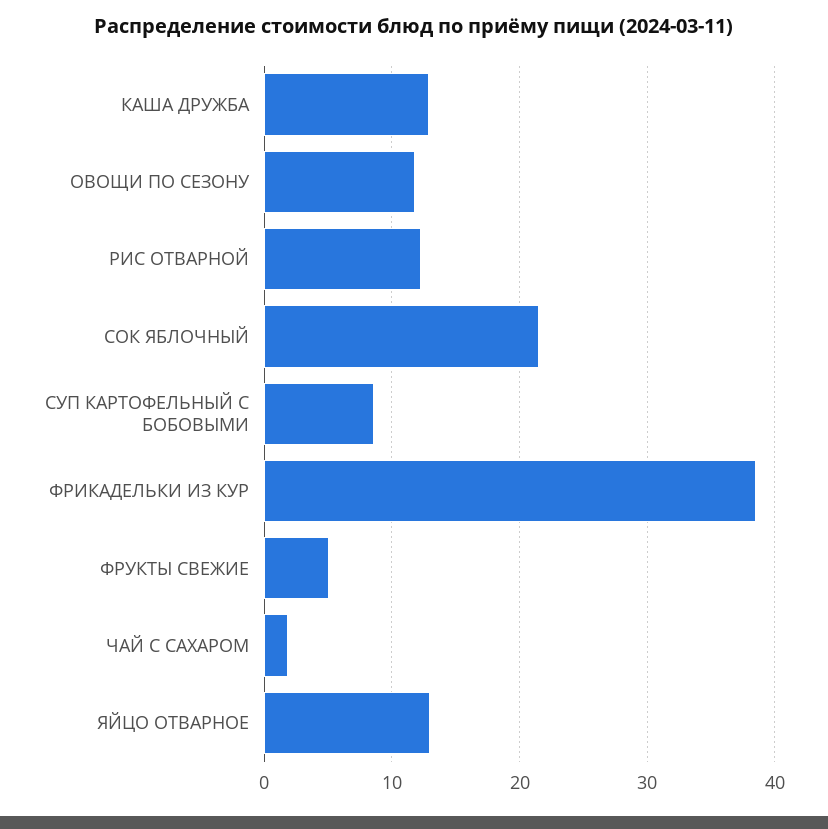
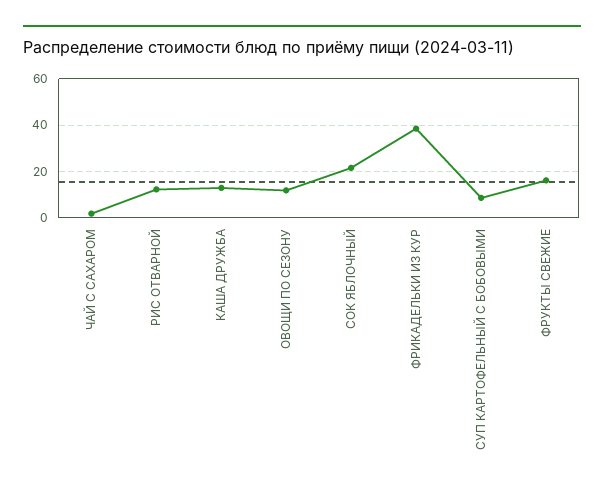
ФРУКТЫ СВЕЖИЕ: 5 -> 15
ЯЙЦО ОТВАРНОЕ: 13 -> none

